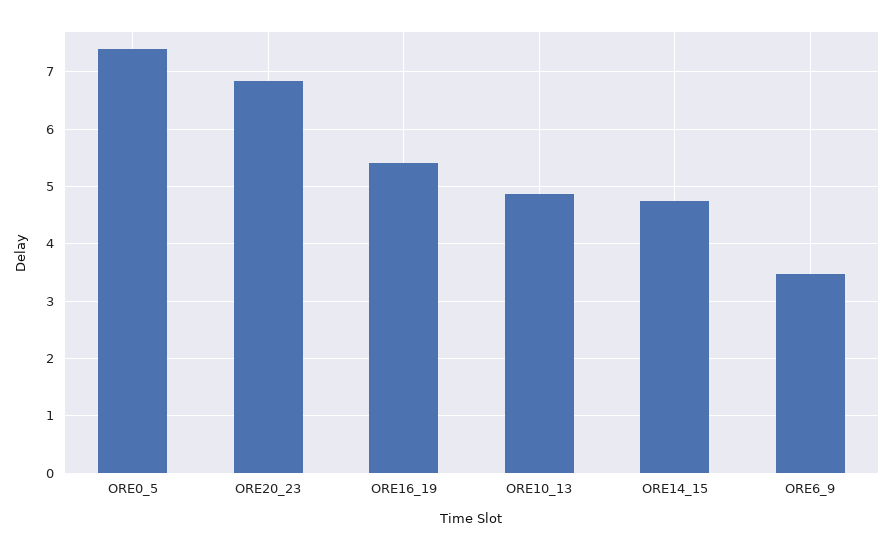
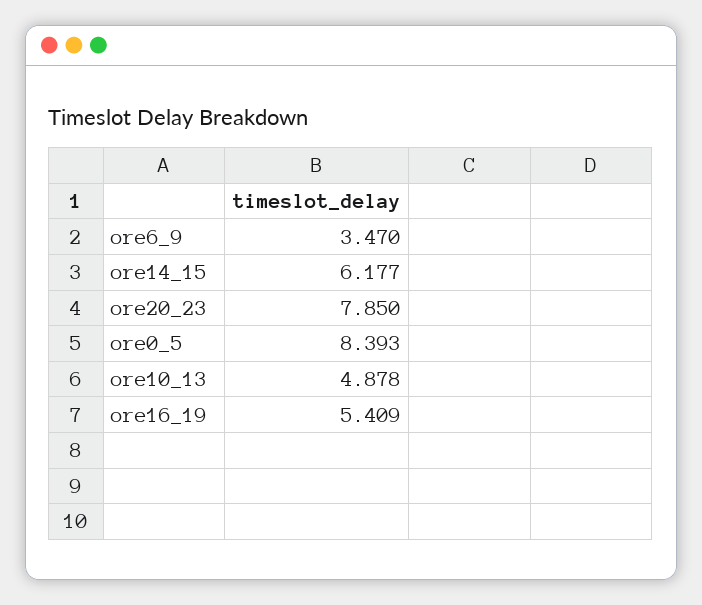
ORE0_5: 7.4 -> 8.393
ORE20_23: 6.8 -> 7.85
ORE14_15: 4.8 -> 6.177

